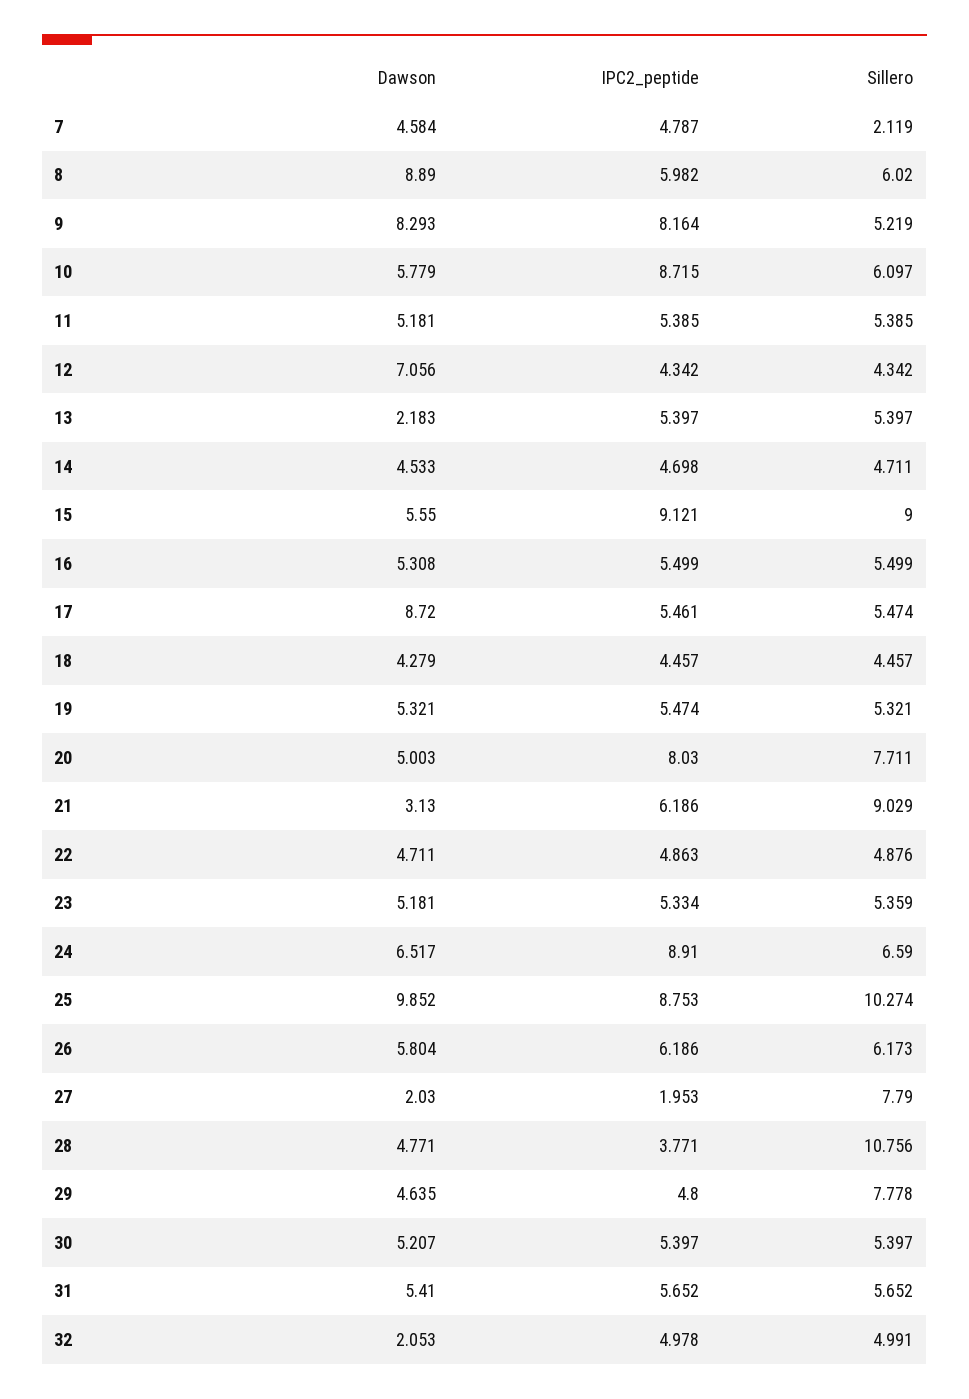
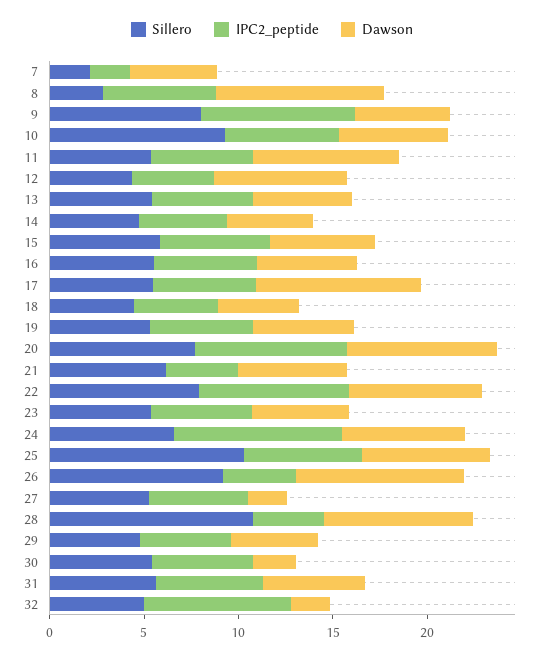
IPC2_peptide, 7: 4.787 -> 2
Sillero, 8: 6.02 -> 3
Dawson, 9: 8.293 -> 5
Sillero, 9: 5.219 -> 8
IPC2_peptide, 10: 8.715 -> 6
Sillero, 10: 6.097 -> 9
Dawson, 11: 5.181 -> 8
Dawson, 13: 2.183 -> 5
IPC2_peptide, 15: 9.121 -> 6
Sillero, 15: 9 -> 6
Dawson, 20: 5.003 -> 8
Dawson, 21: 3.13 -> 6
IPC2_peptide, 21: 6.186 -> 4
Sillero, 21: 9.029 -> 6
Dawson, 22: 4.711 -> 7
IPC2_peptide, 22: 4.863 -> 8
Sillero, 22: 4.876 -> 8
Dawson, 25: 9.852 -> 7
IPC2_peptide, 25: 8.753 -> 6
Dawson, 26: 5.804 -> 9
IPC2_peptide, 26: 6.186 -> 4
Sillero, 26: 6.173 -> 9
IPC2_peptide, 27: 1.953 -> 5
Sillero, 27: 7.79 -> 5
Dawson, 28: 4.771 -> 8
Sillero, 29: 7.778 -> 5
Dawson, 30: 5.207 -> 2
IPC2_peptide, 32: 4.978 -> 8

